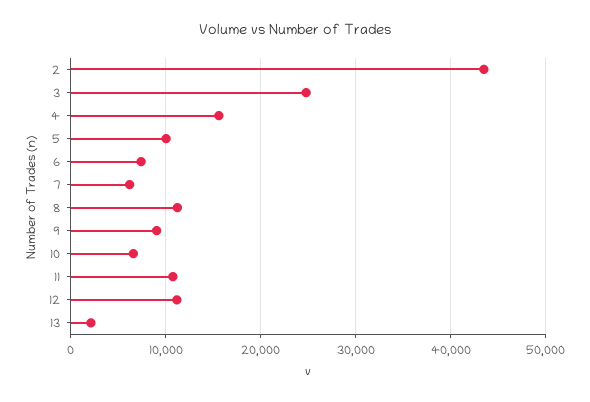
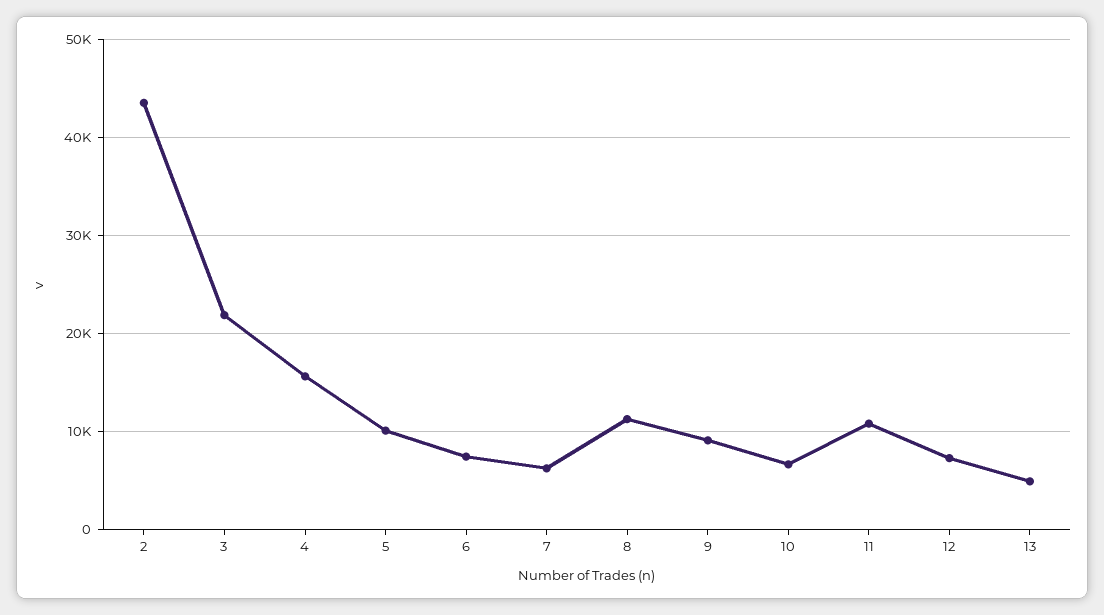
3: 25000 -> 22000
12: 11000 -> 7000
13: 2000 -> 5000

